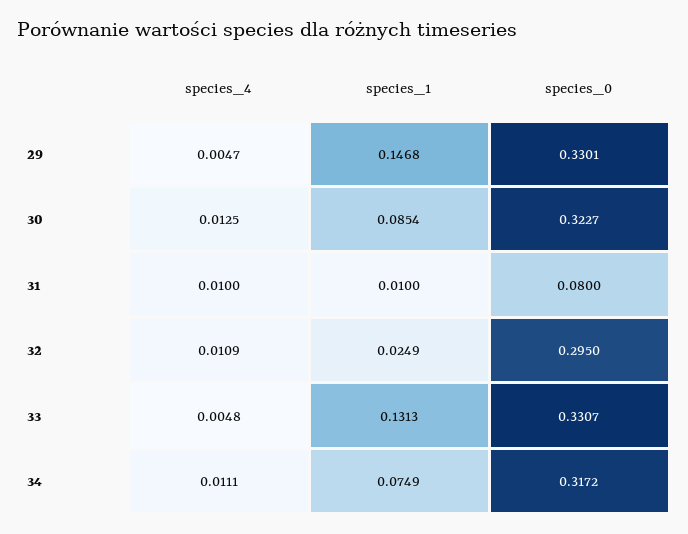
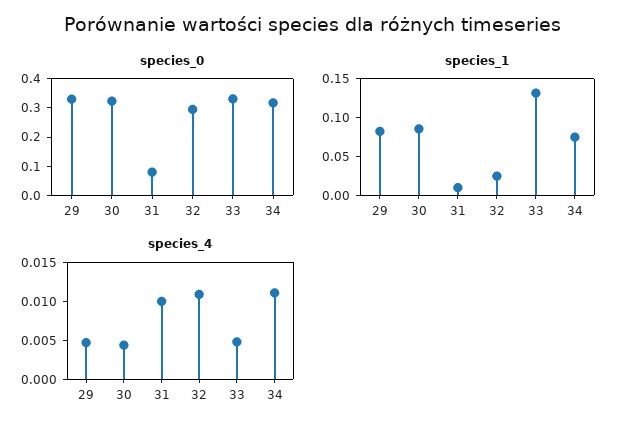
species_1, 29: 0.1468 -> 0.075
species_4, 30: 0.0125 -> 0.005

